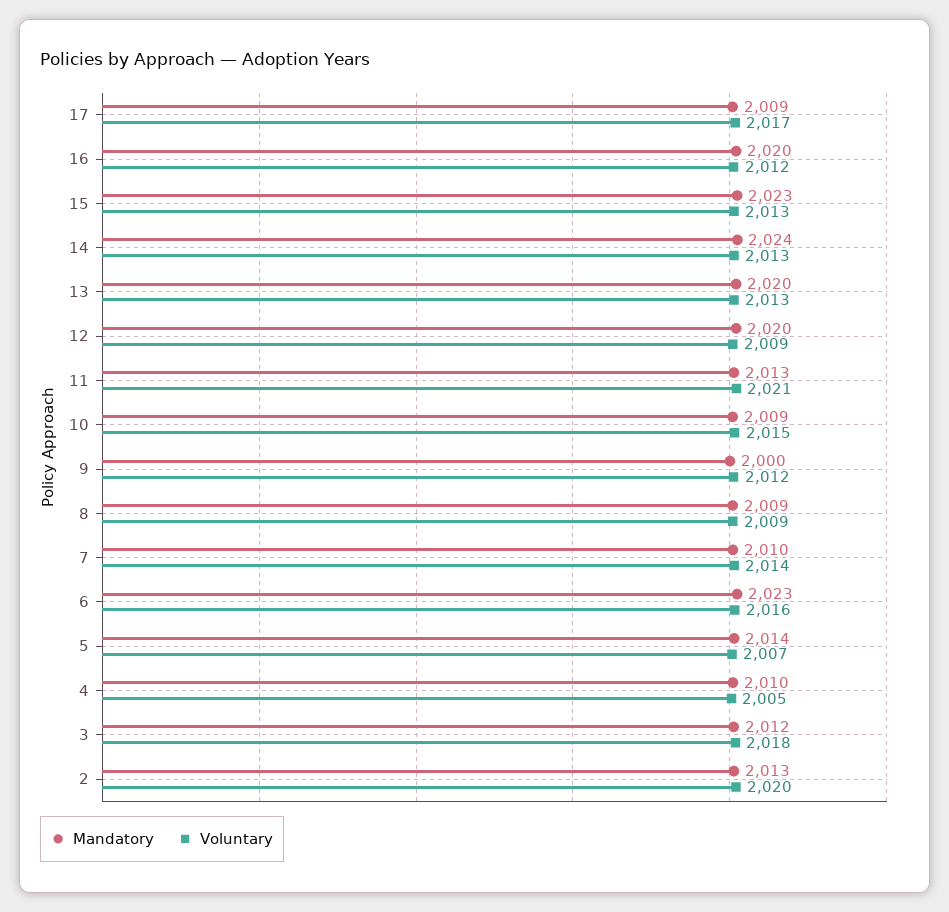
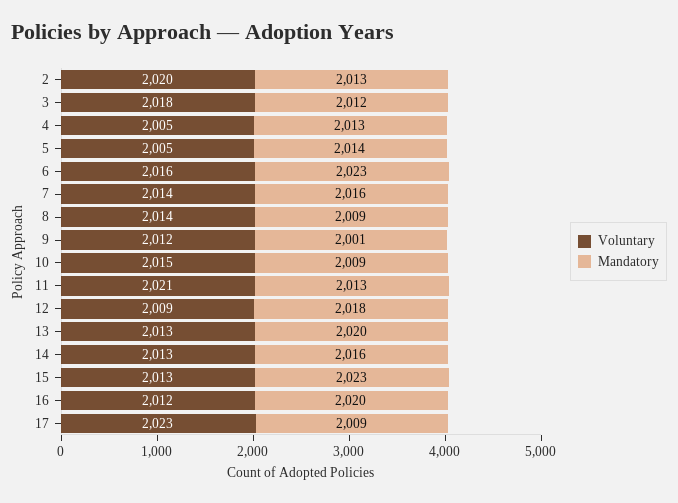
Voluntary, 17: 2017 -> 2023
Mandatory, 14: 2024 -> 2016
Mandatory, 12: 2020 -> 2018
Mandatory, 9: 2000 -> 2001
Voluntary, 8: 2009 -> 2014
Mandatory, 7: 2010 -> 2016
Voluntary, 5: 2007 -> 2005
Mandatory, 4: 2010 -> 2013

